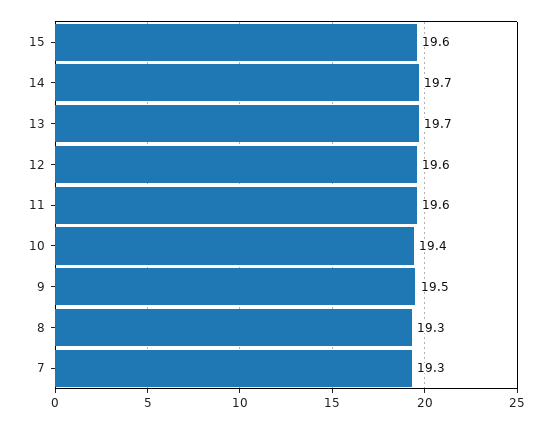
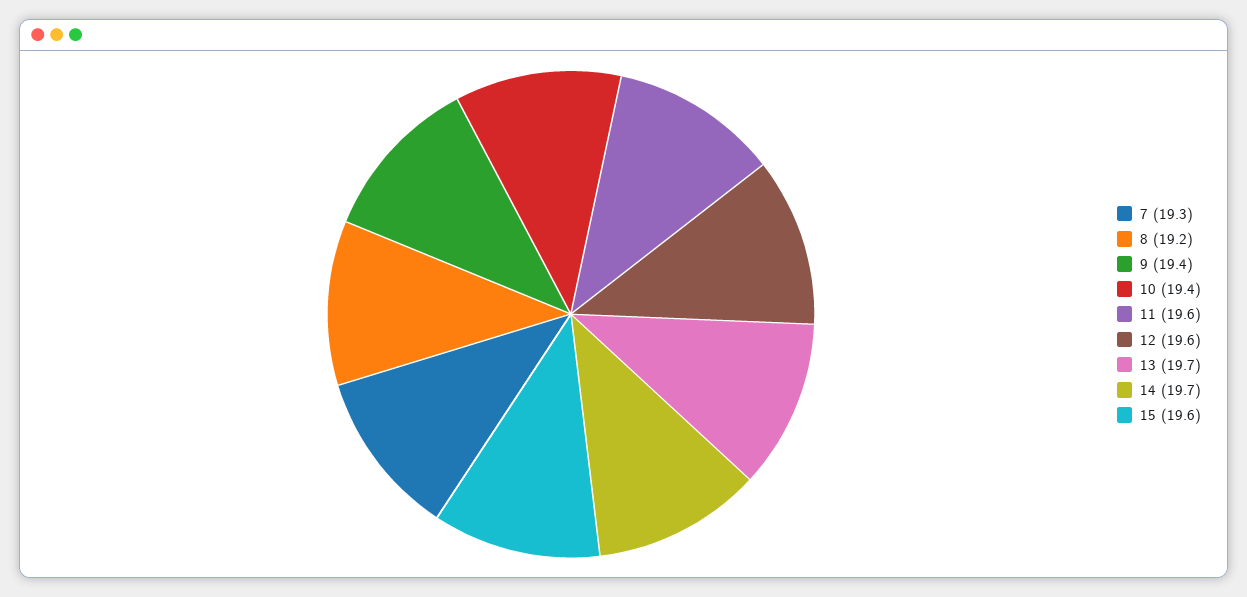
9: 19.5 -> 19.4
8: 19.3 -> 19.2

